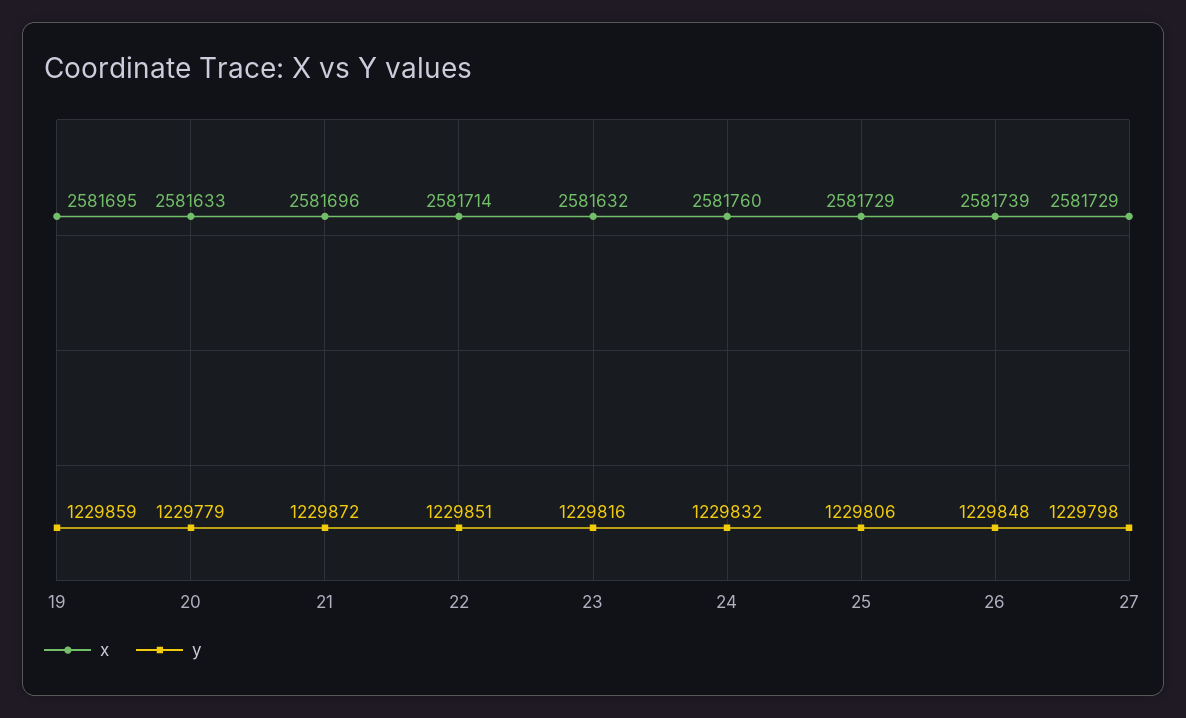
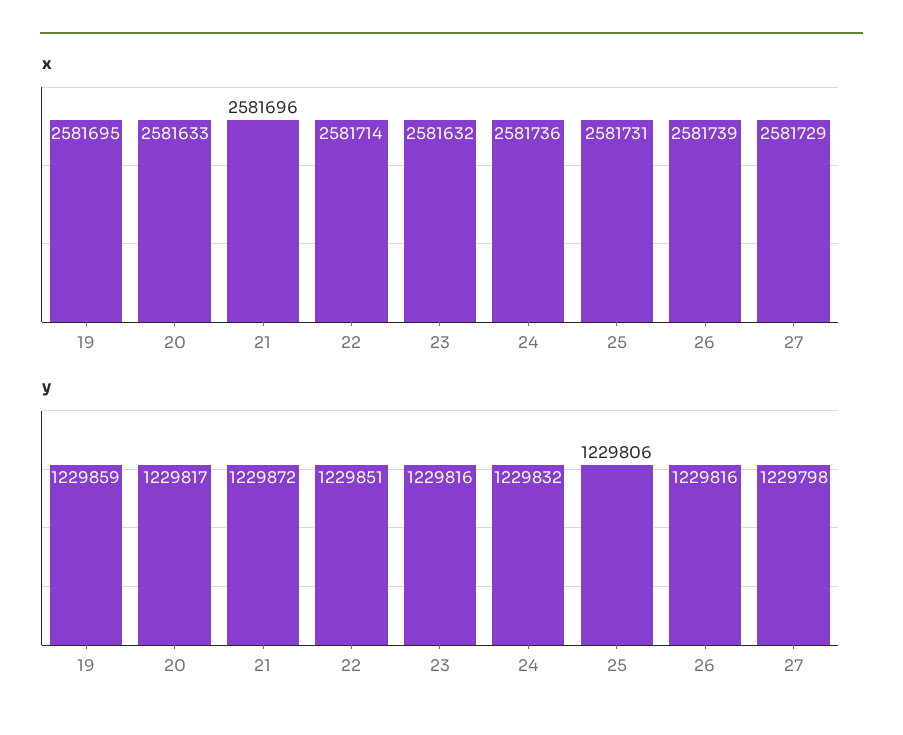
y, 20: 1229779 -> 1229817
x, 24: 2581760 -> 2581736
x, 25: 2581729 -> 2581731
y, 26: 1229848 -> 1229816

